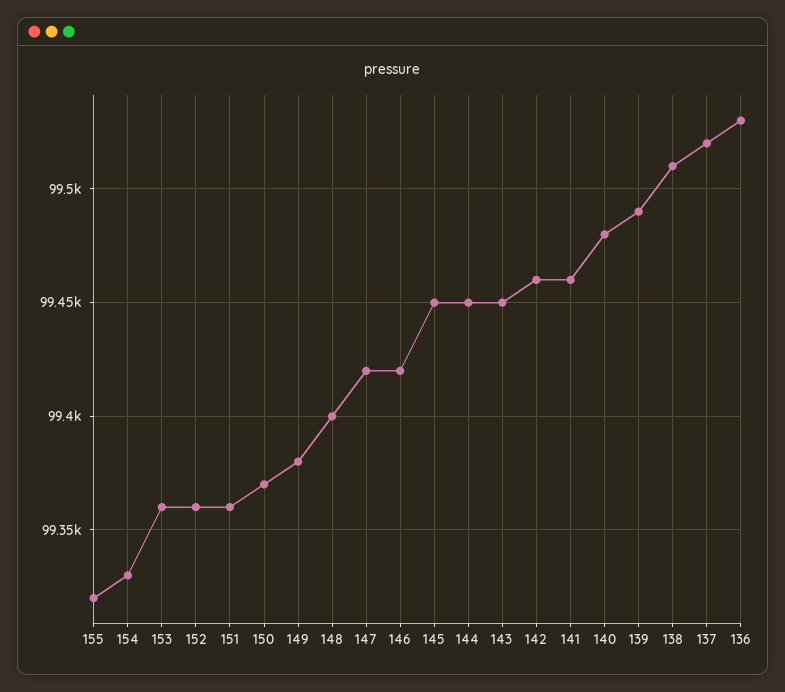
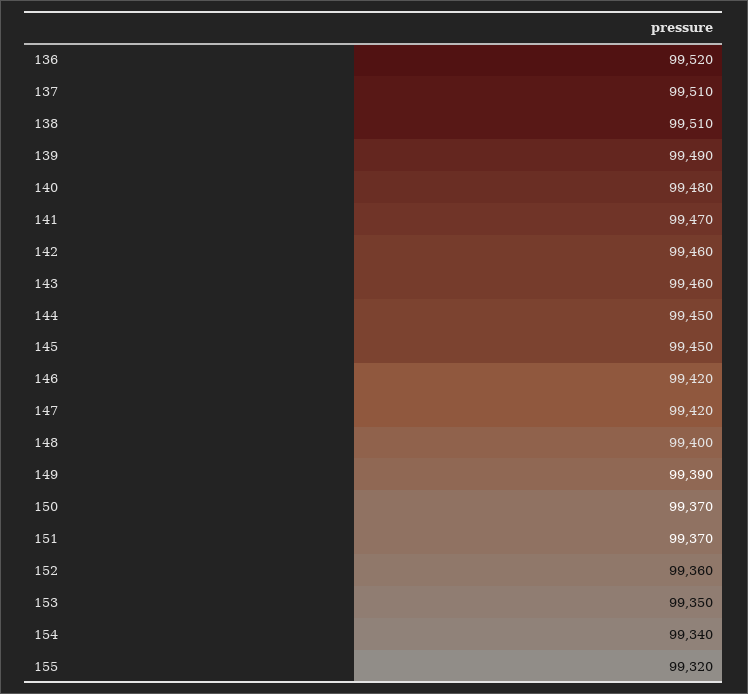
154: 99330 -> 99340
153: 99360 -> 99350
151: 99360 -> 99370
149: 99380 -> 99390
143: 99450 -> 99460
141: 99460 -> 99470
137: 99520 -> 99510
136: 99530 -> 99520

